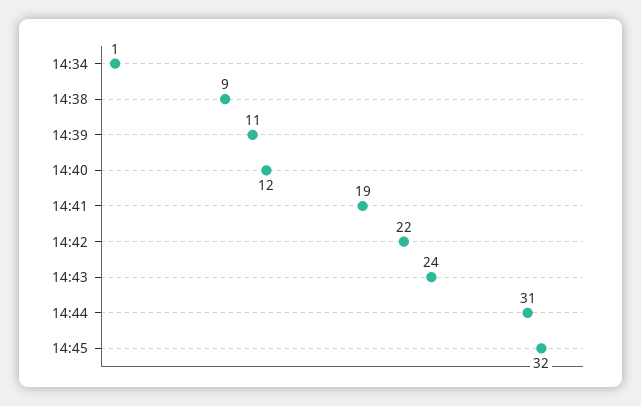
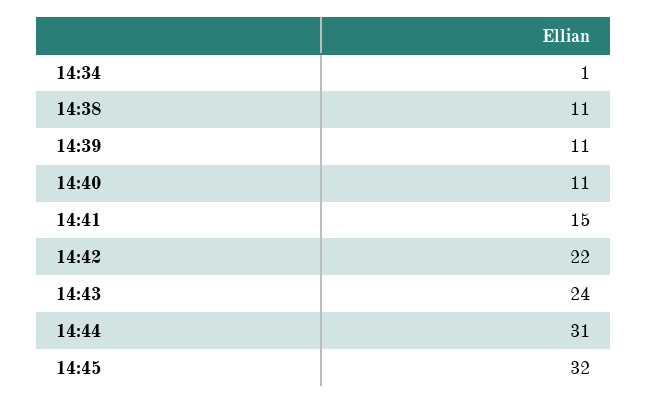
14:38: 9 -> 11
14:40: 12 -> 11
14:41: 19 -> 15

